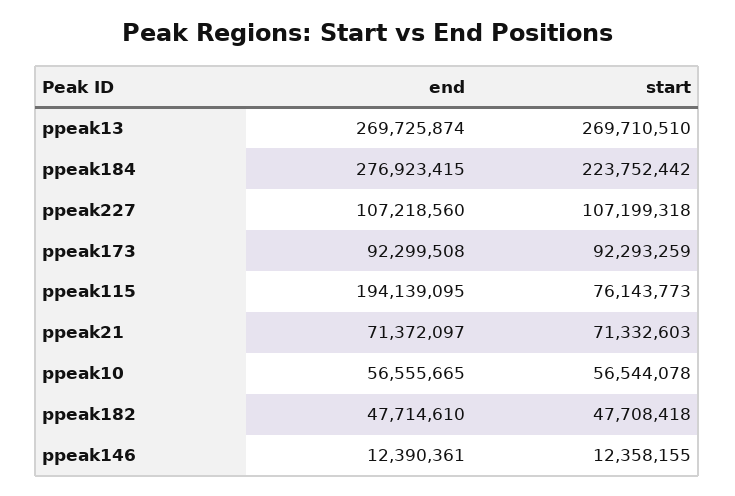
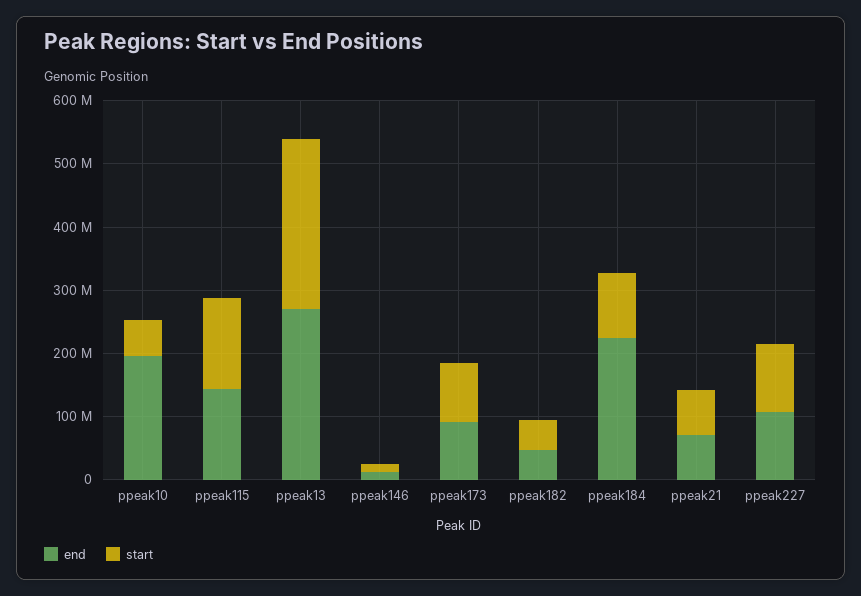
end, ppeak184: 276923415 -> 220000000
start, ppeak184: 223752442 -> 100000000
end, ppeak115: 194139095 -> 140000000
start, ppeak115: 76143773 -> 140000000
end, ppeak10: 56555665 -> 200000000

